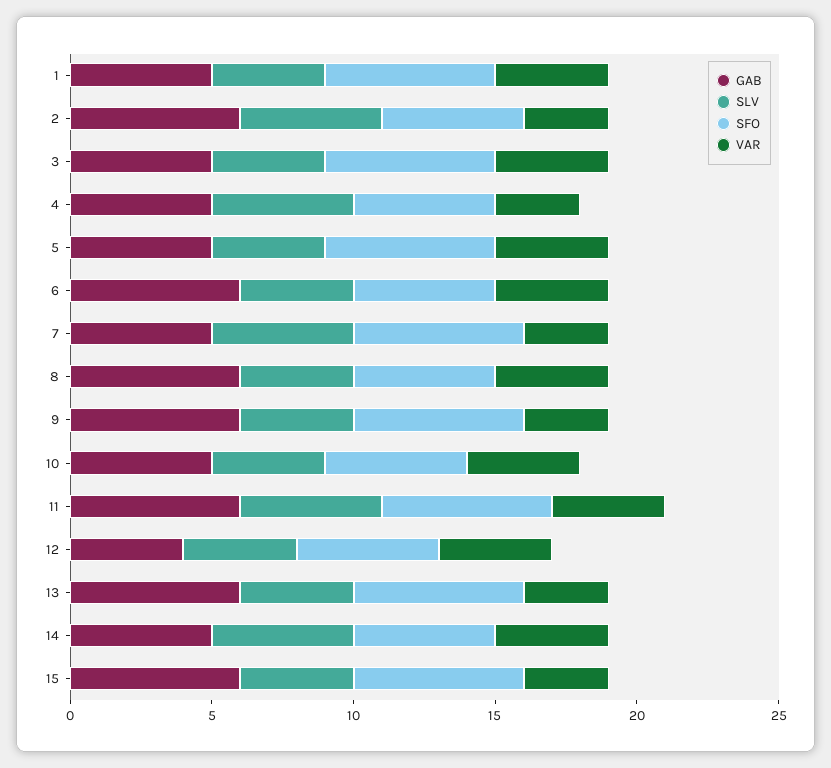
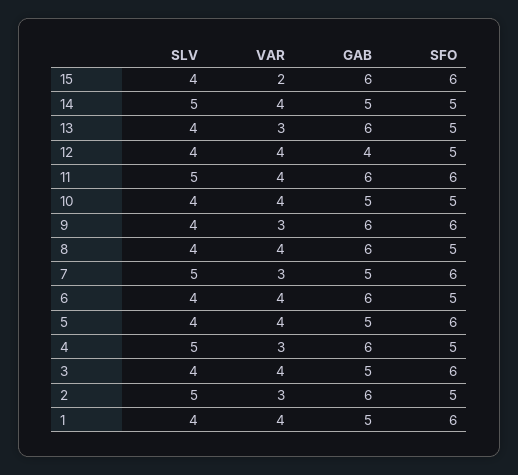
GAB, 4: 5 -> 6
SFO, 13: 6 -> 5
VAR, 15: 3 -> 2

